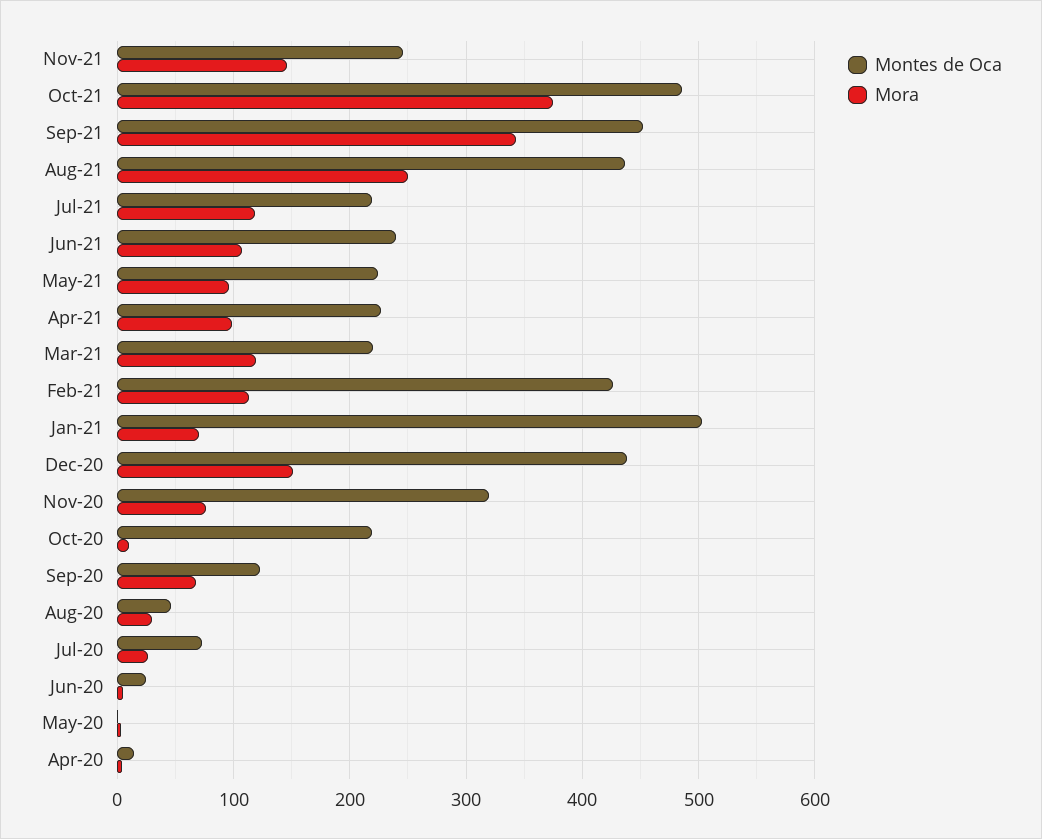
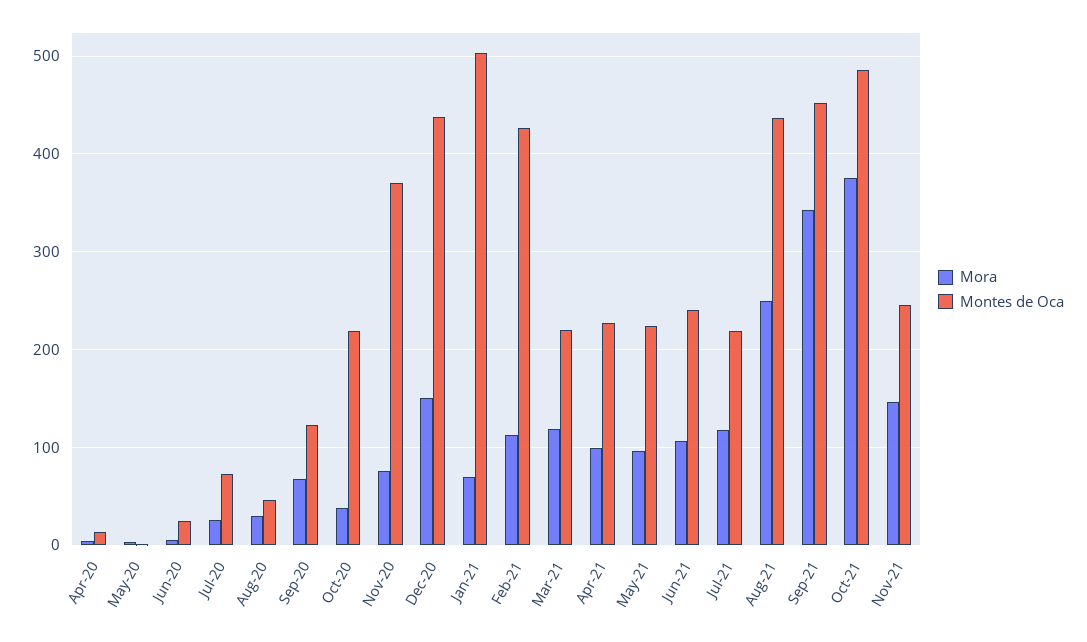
Montes de Oca, Nov-20: 320 -> 370
Mora, Oct-20: 10 -> 40

